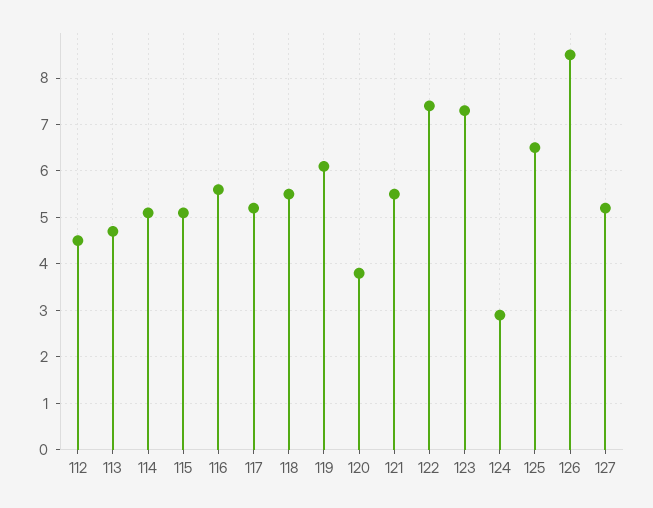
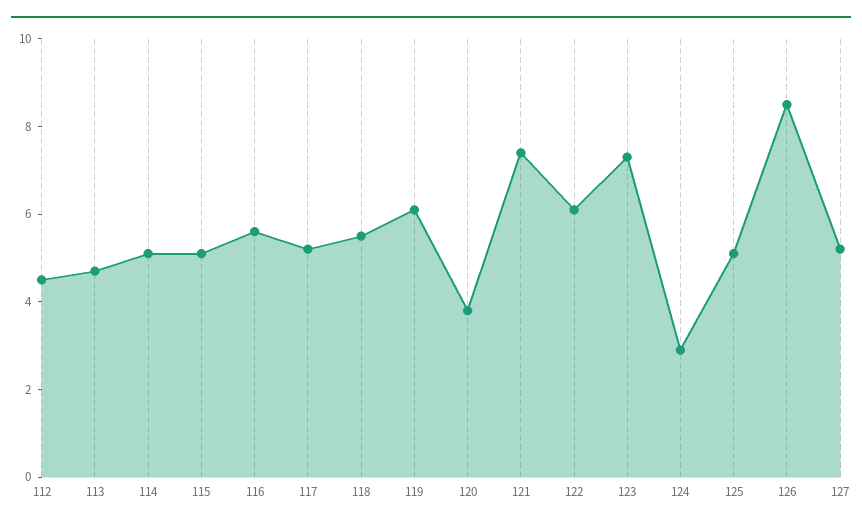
121: 5.5 -> 7.5
122: 7.5 -> 6
125: 6.5 -> 5

